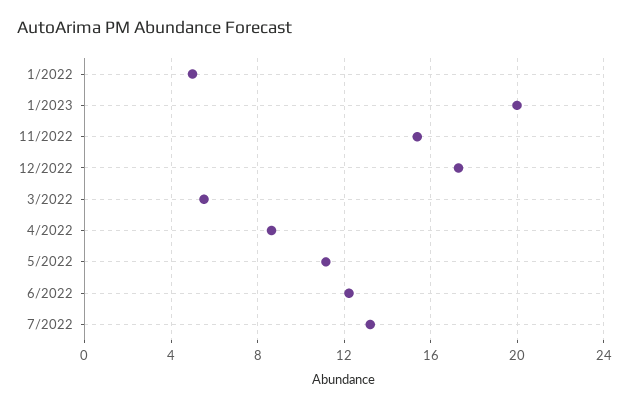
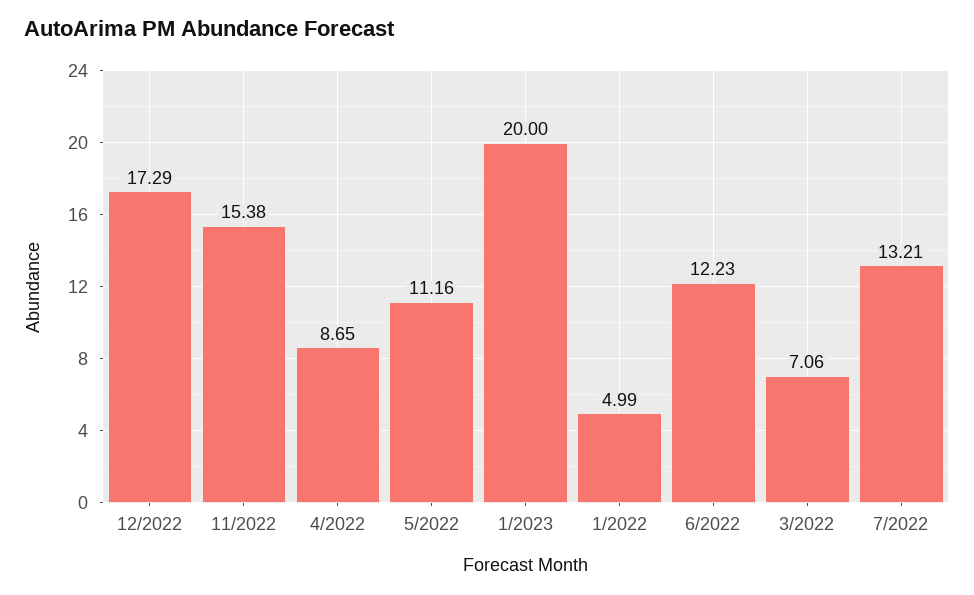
3/2022: 5.5 -> 7.06

